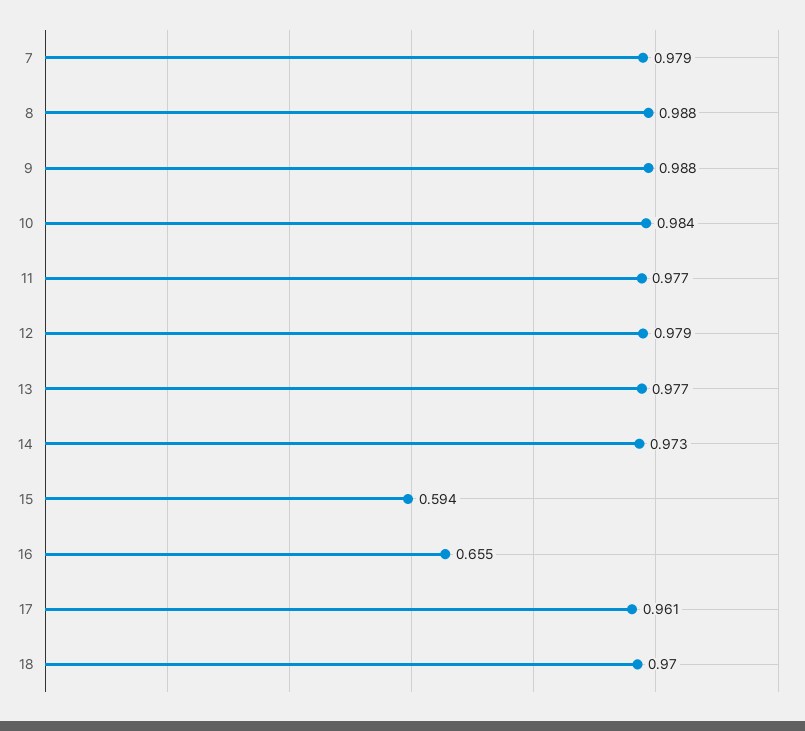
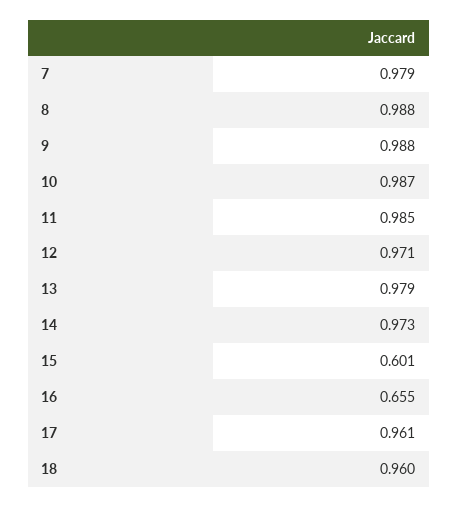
10: 0.984 -> 0.987
11: 0.977 -> 0.985
12: 0.979 -> 0.971
13: 0.977 -> 0.979
15: 0.594 -> 0.601
18: 0.97 -> 0.96

